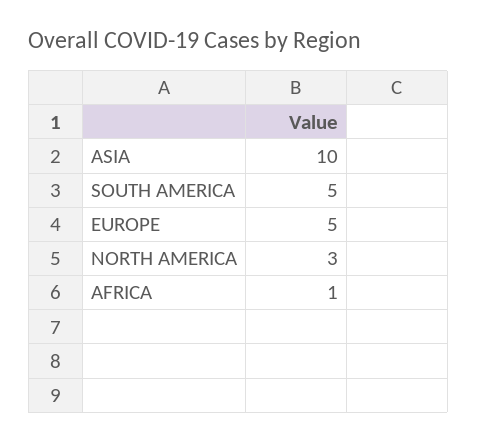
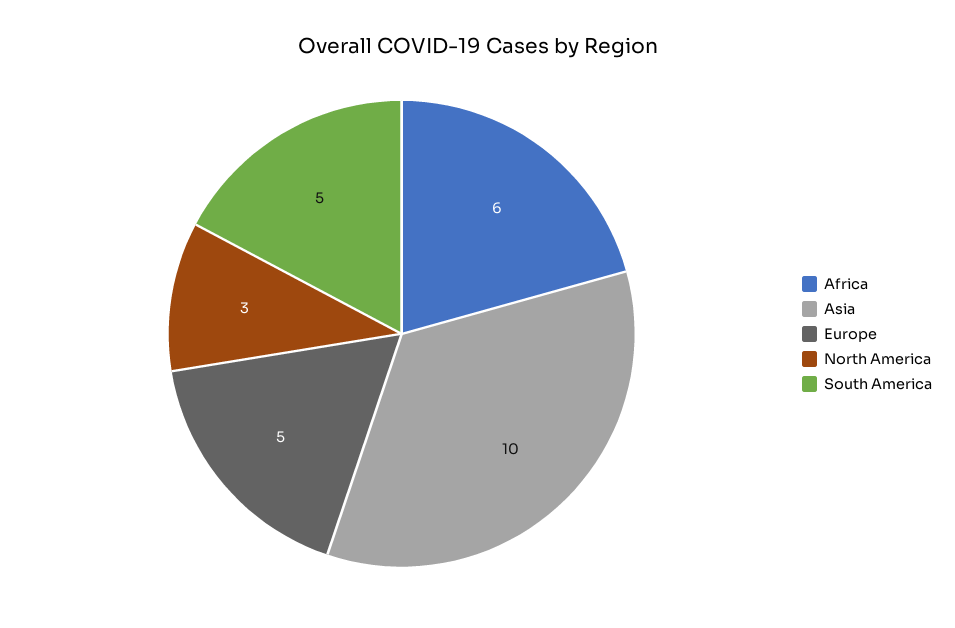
AFRICA: 1 -> 6

